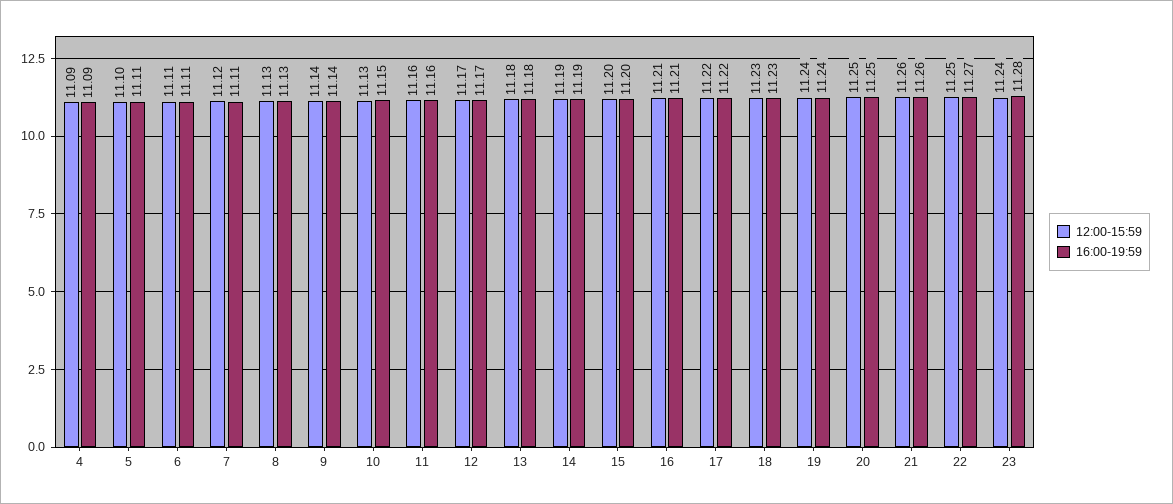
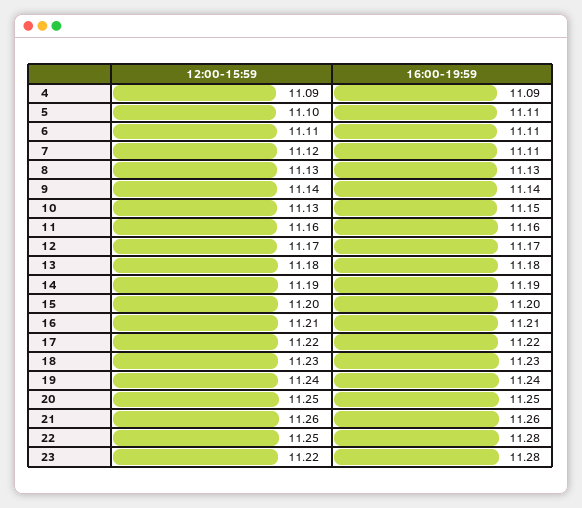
16:00-19:59, 22: 11.27 -> 11.28
12:00-15:59, 23: 11.24 -> 11.22

